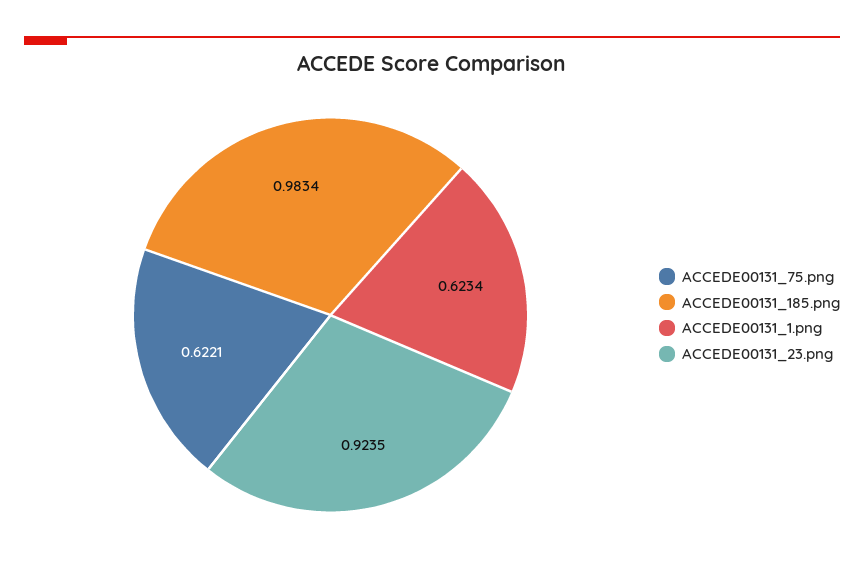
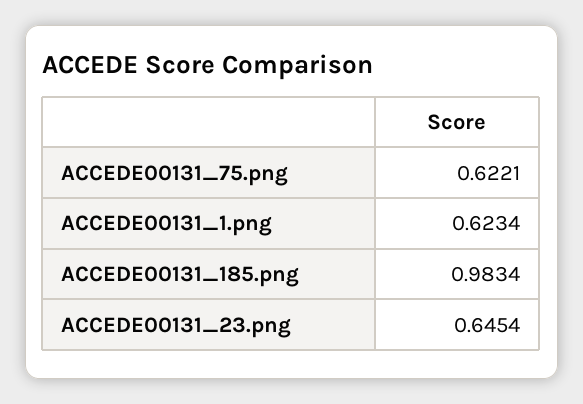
ACCEDE00131_23.png: 0.9235 -> 0.6454

